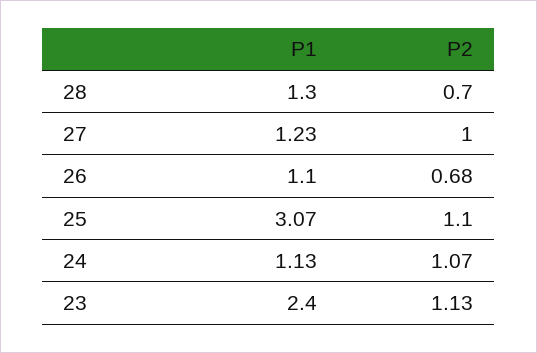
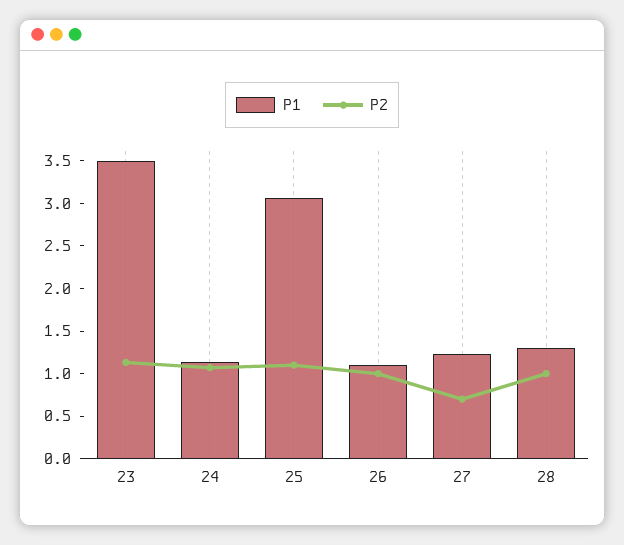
P2, 28: 0.7 -> 1
P2, 27: 1 -> 0.7
P2, 26: 0.68 -> 1
P1, 23: 2.4 -> 3.5

